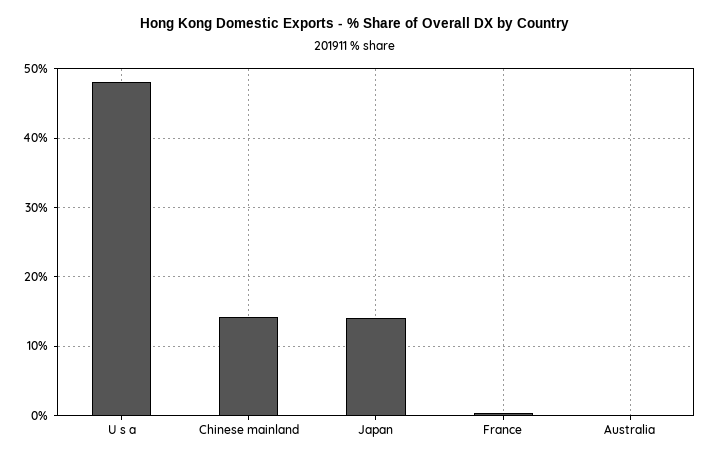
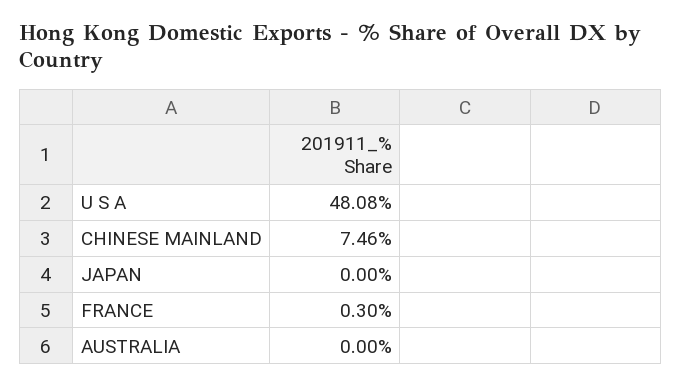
Chinese mainland: 14 -> 7.46
Japan: 14 -> 0

